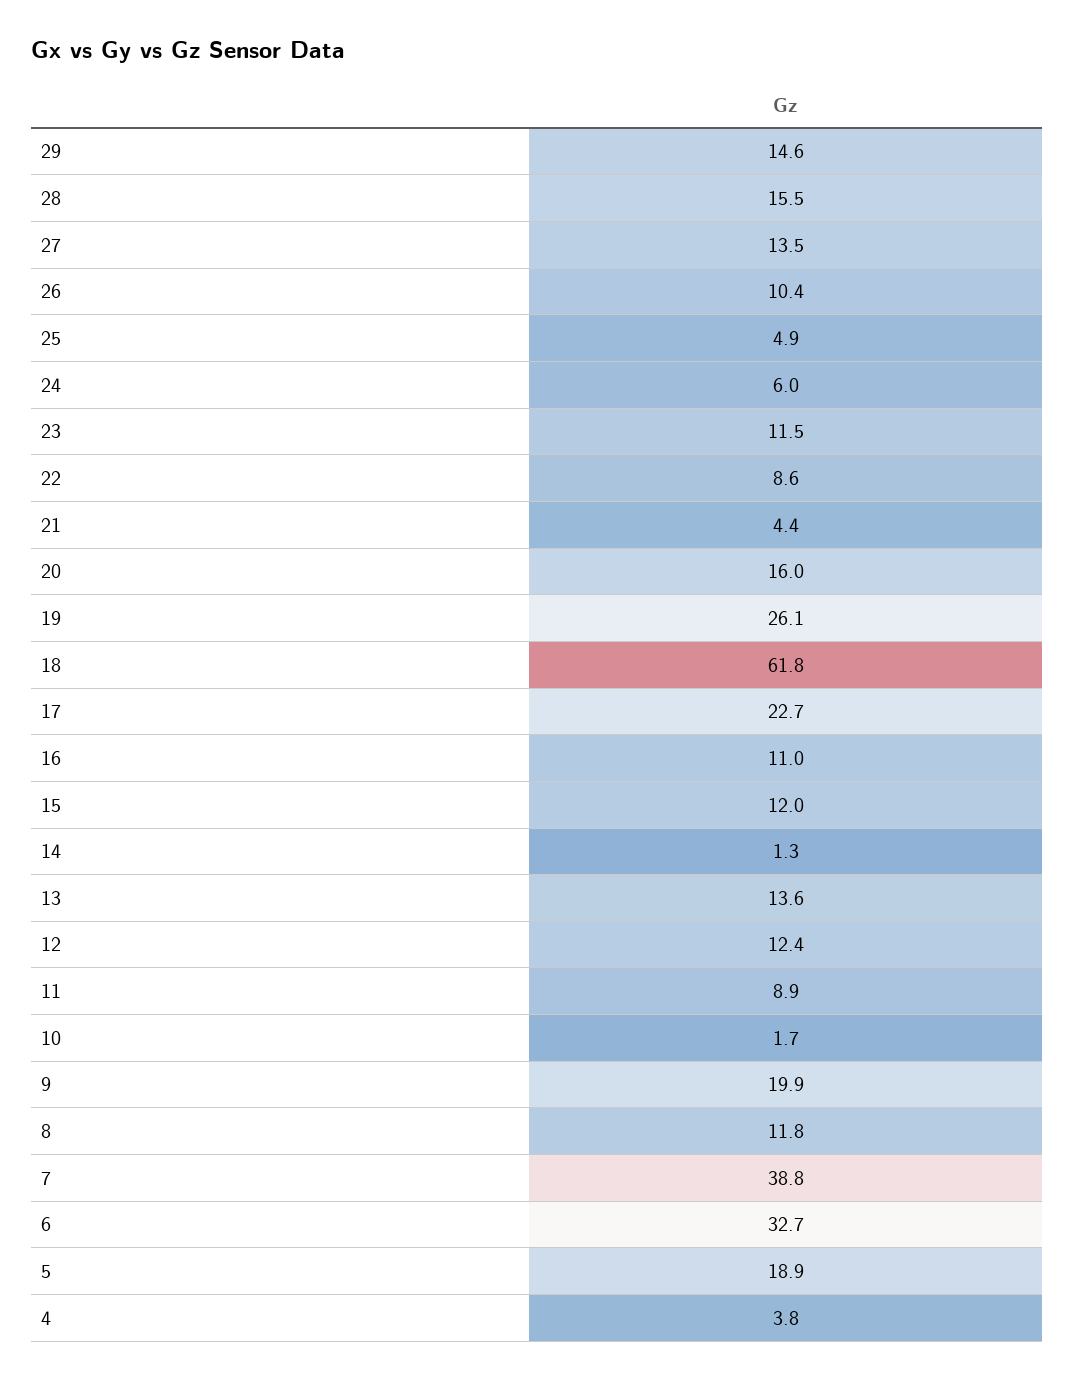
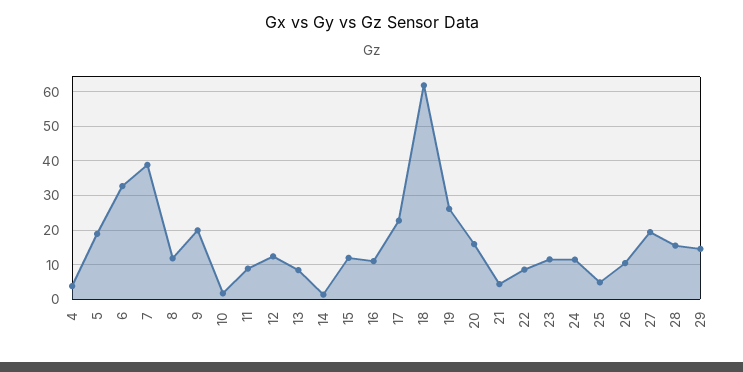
27: 13.5 -> 20
24: 6 -> 12
13: 13.6 -> 8

